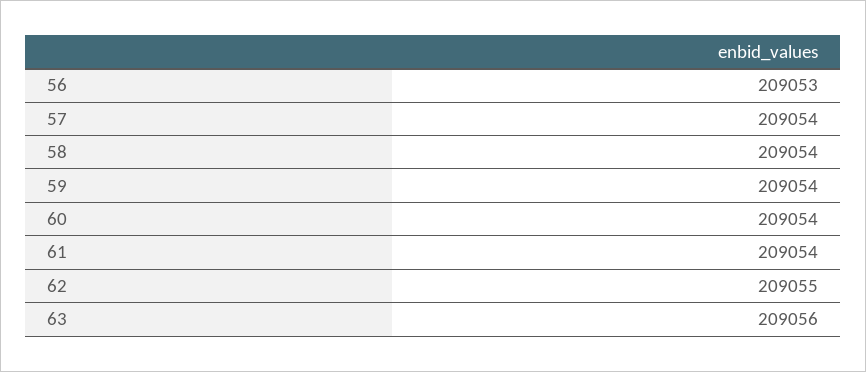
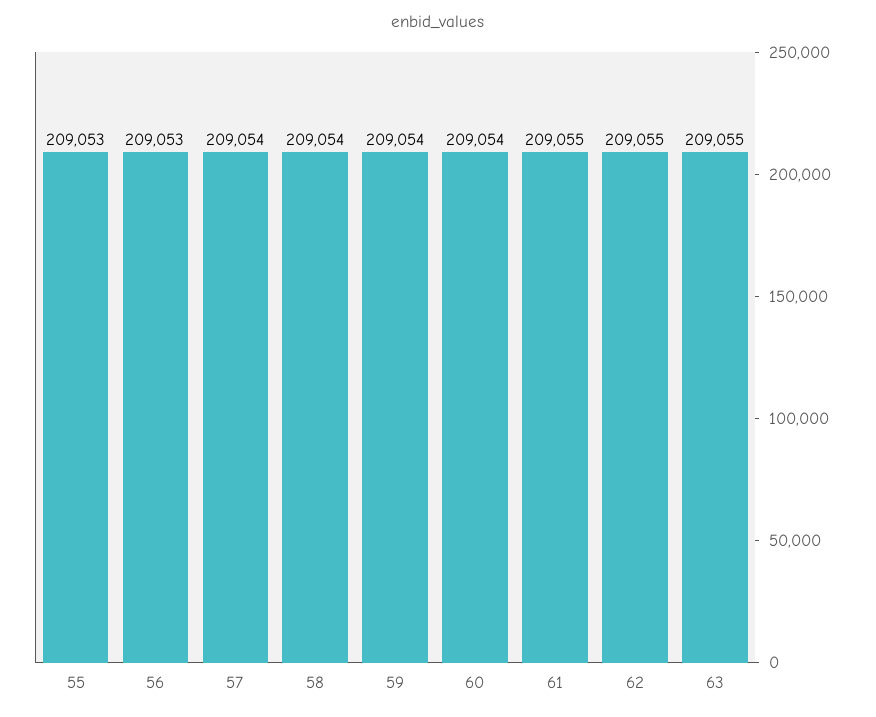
61: 209054 -> 209055
63: 209056 -> 209055
55: none -> 209053

